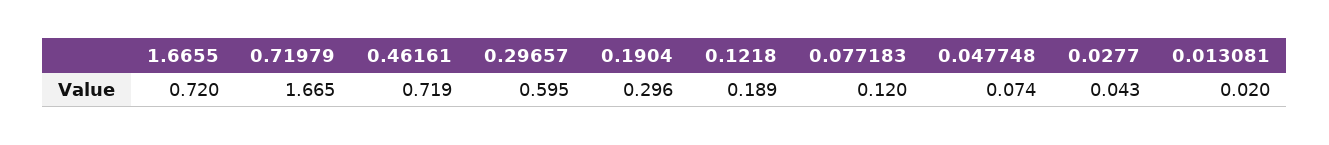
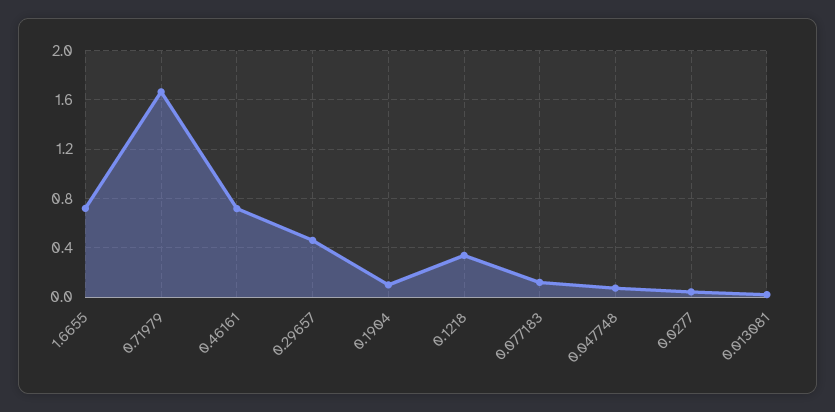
0.29657: 0.595 -> 0.45
0.1904: 0.296 -> 0.1
0.1218: 0.189 -> 0.35

